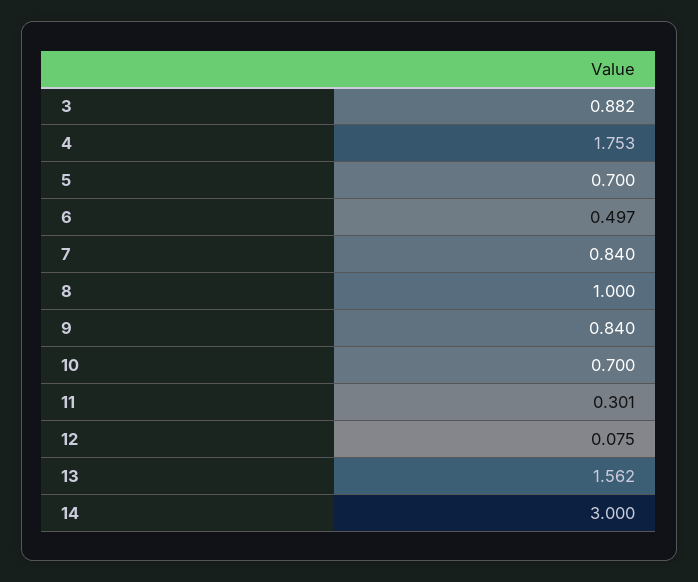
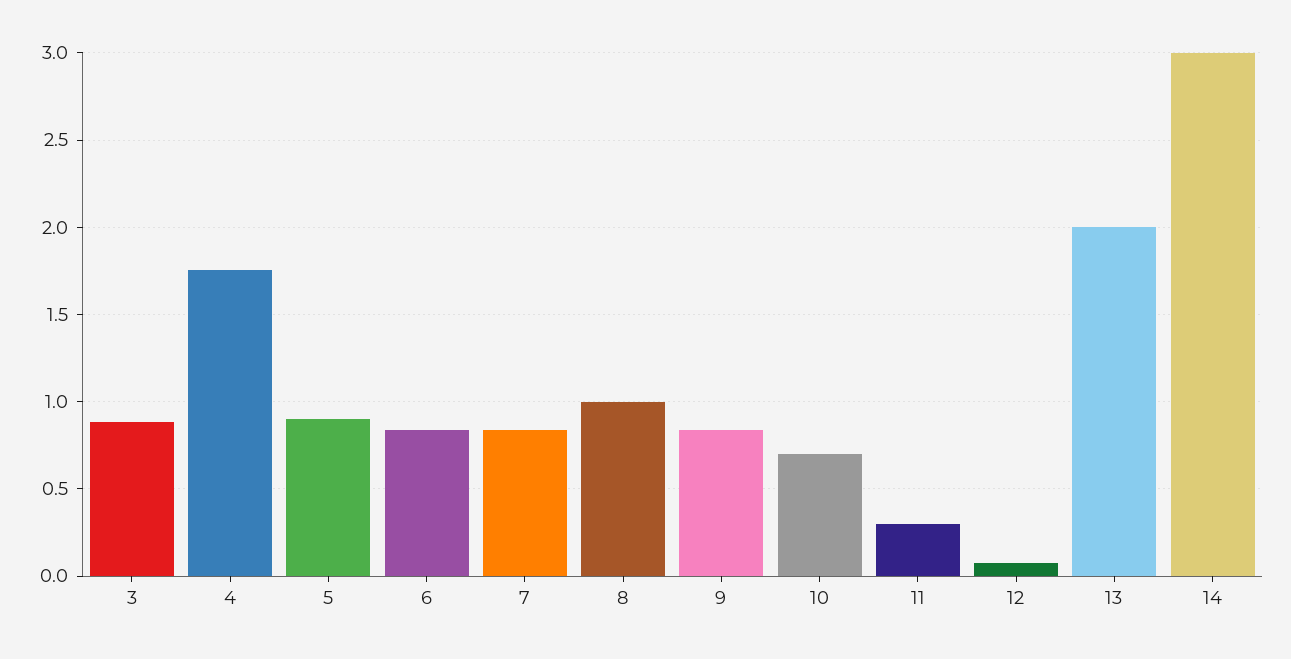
5: 0.7 -> 0.9
6: 0.497 -> 0.85
13: 1.562 -> 2

